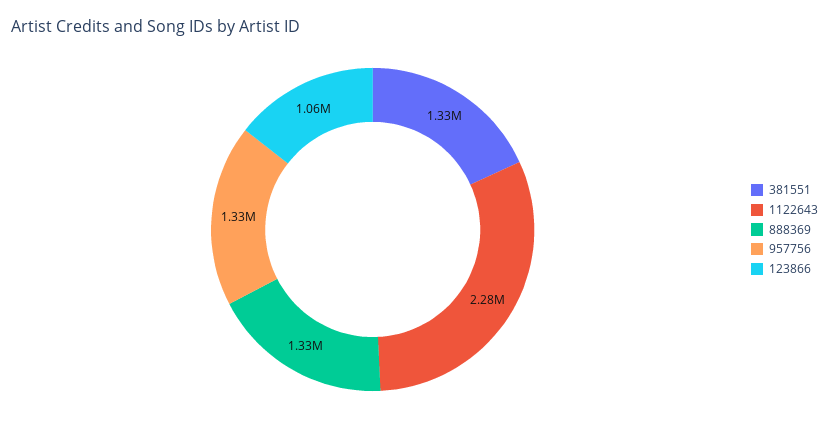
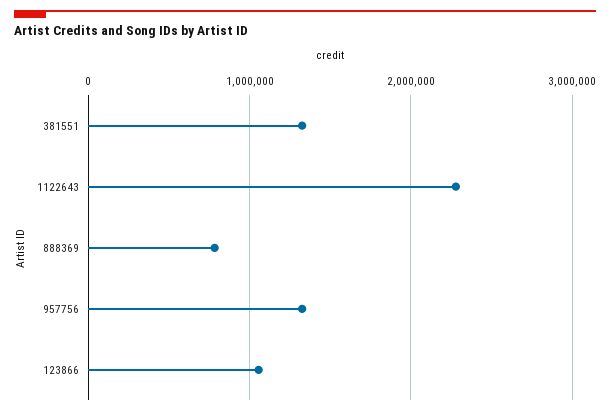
888369: 1330000 -> 800000

